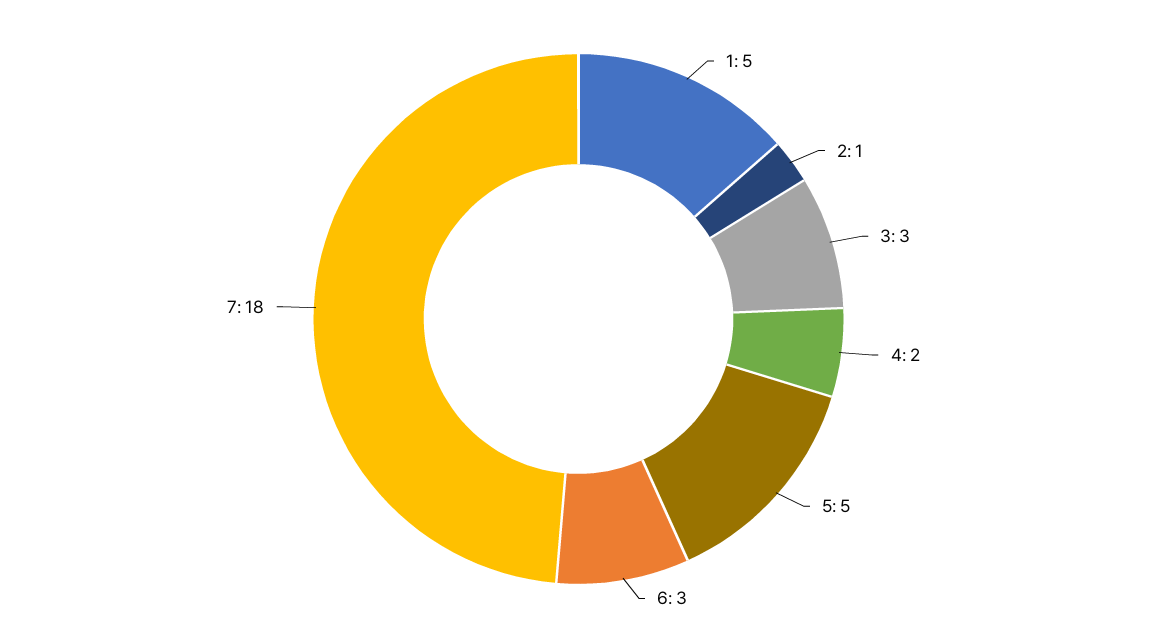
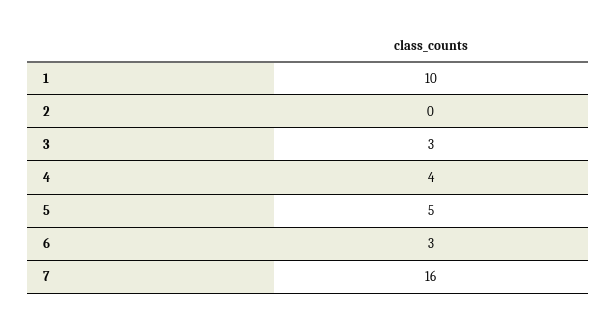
1: 5 -> 10
2: 1 -> 0
4: 2 -> 4
7: 18 -> 16

